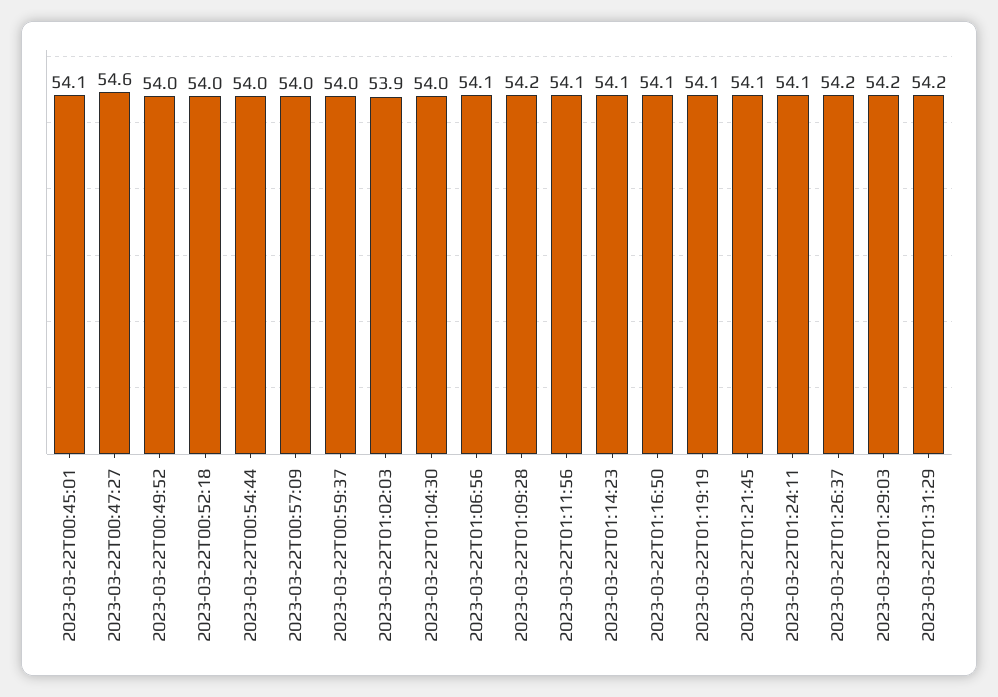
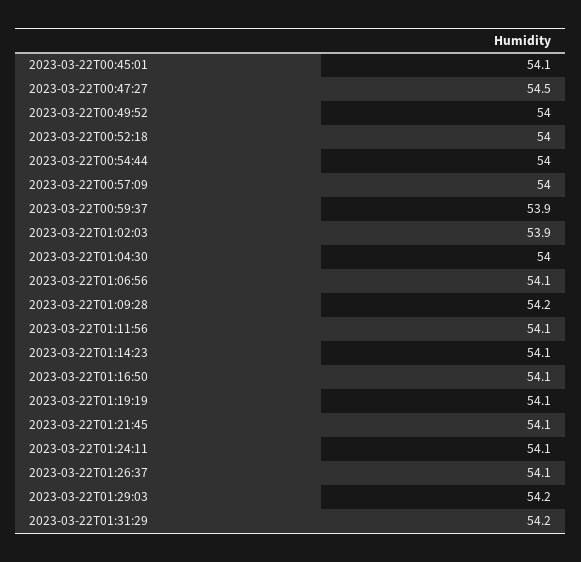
2023-03-22T00:47:27: 54.6 -> 54.5
2023-03-22T00:59:37: 54 -> 53.9
2023-03-22T01:26:37: 54.2 -> 54.1

